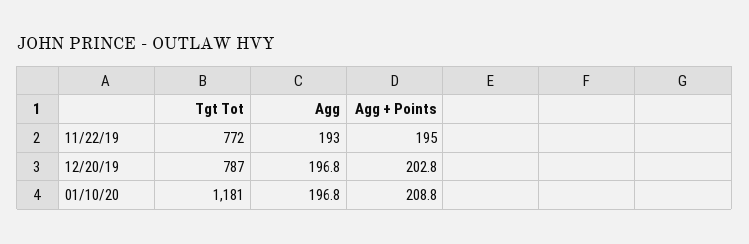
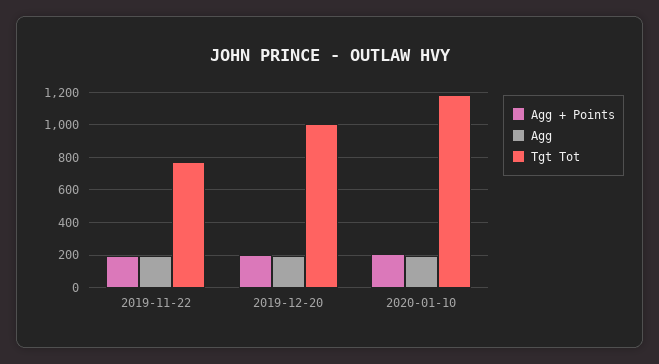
Tgt Tot, 12/20/19: 787 -> 1000

